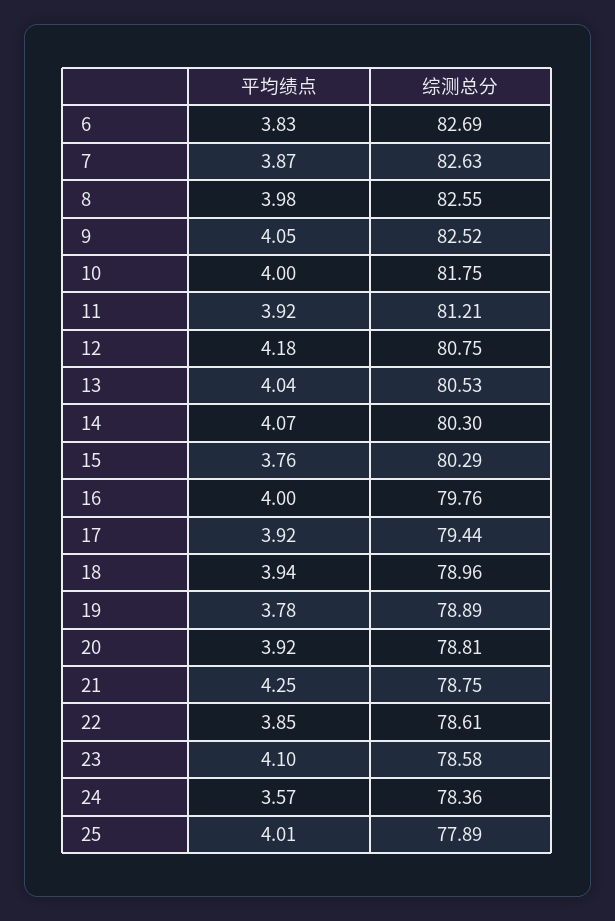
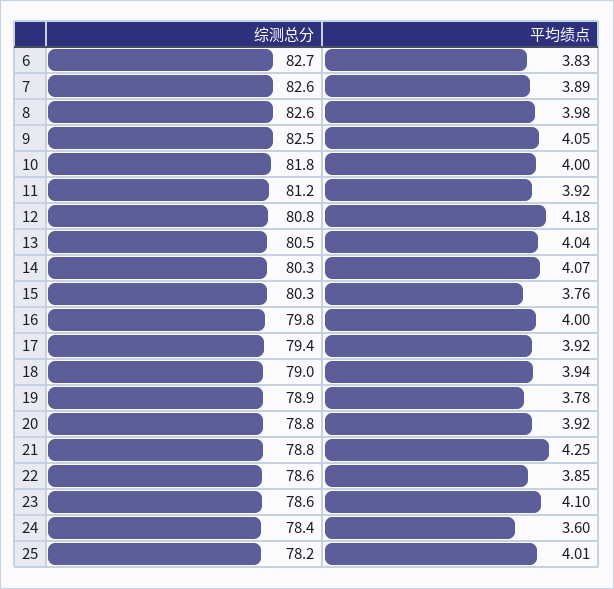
平均绩点, 7: 3.87 -> 3.89
平均绩点, 24: 3.57 -> 3.6
综测总分, 25: 77.89 -> 78.2

